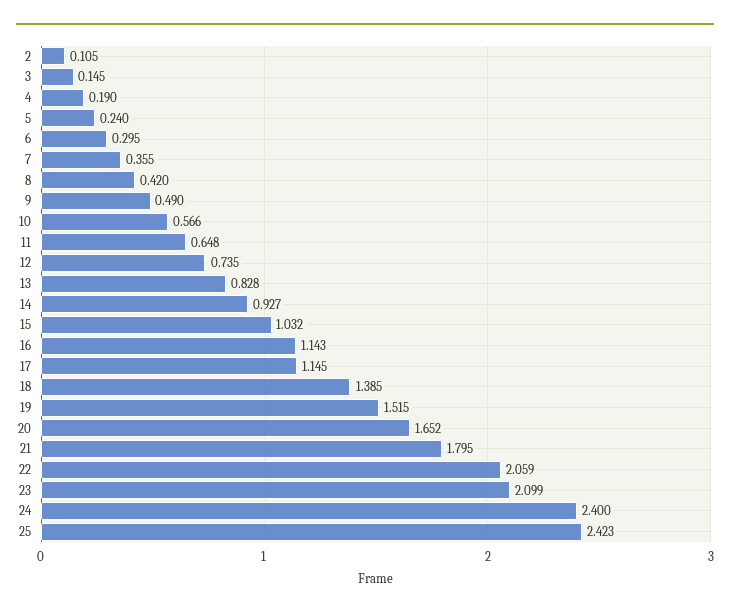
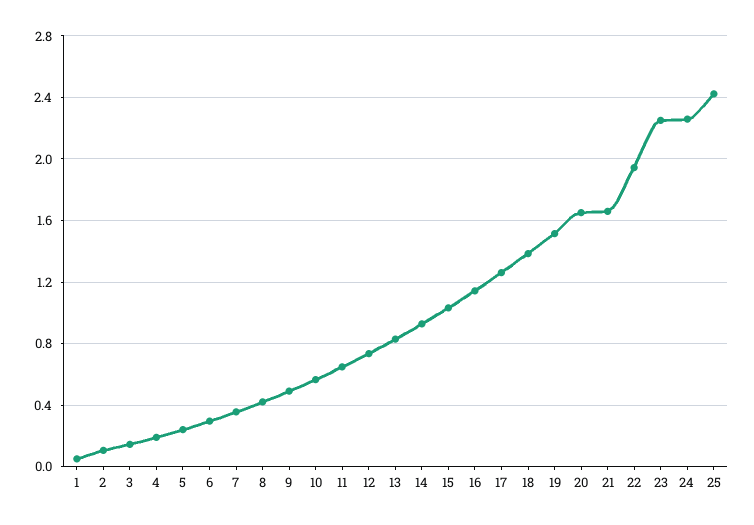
17: 1.145 -> 1.25
21: 1.795 -> 1.65
22: 2.059 -> 1.95
23: 2.099 -> 2.25
24: 2.4 -> 2.25
1: none -> 0.05

